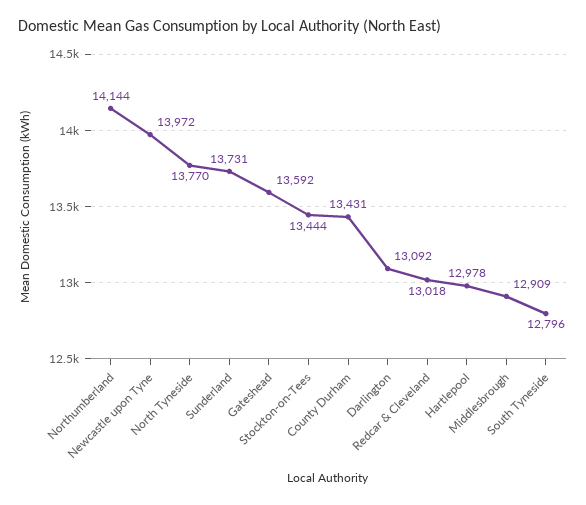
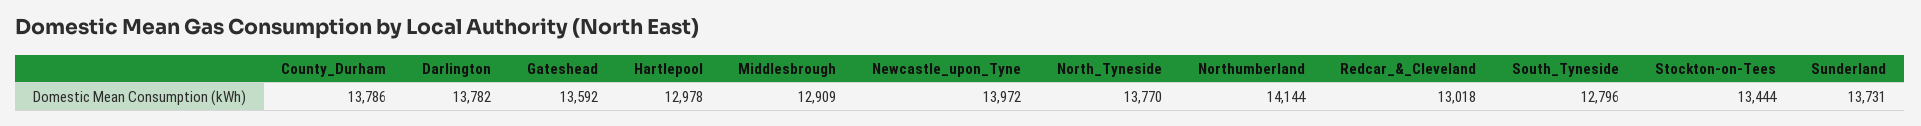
County Durham: 13431 -> 13786
Darlington: 13092 -> 13782

